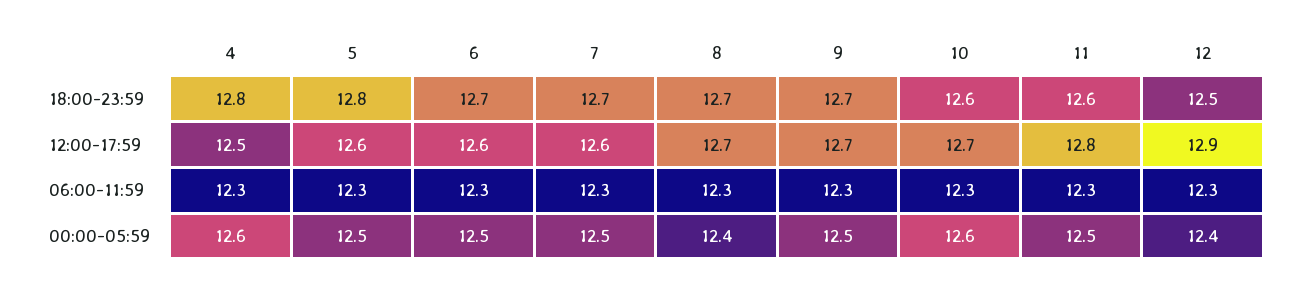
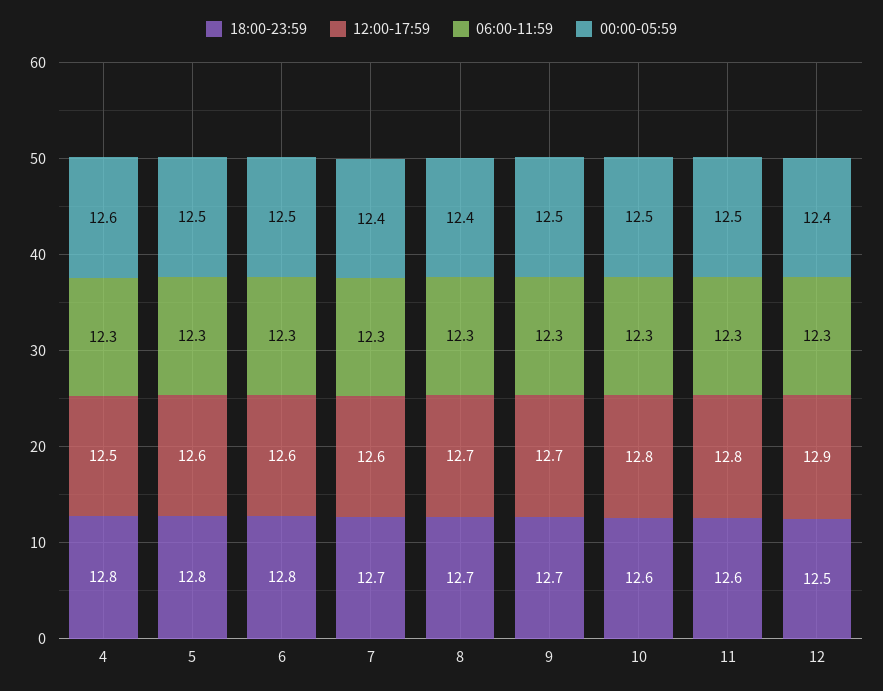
18:00-23:59, 6: 12.7 -> 12.8
12:00-17:59, 10: 12.7 -> 12.8
00:00-05:59, 7: 12.5 -> 12.4
00:00-05:59, 10: 12.6 -> 12.5

